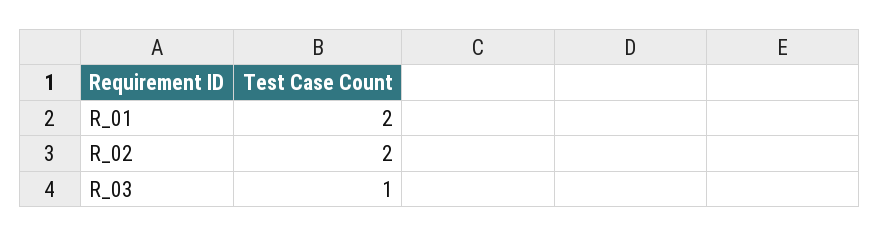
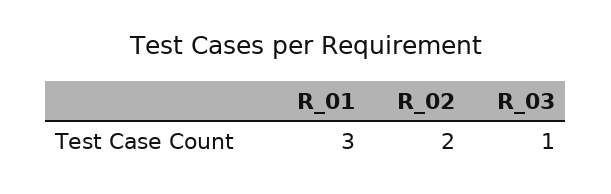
R_01: 2 -> 3

